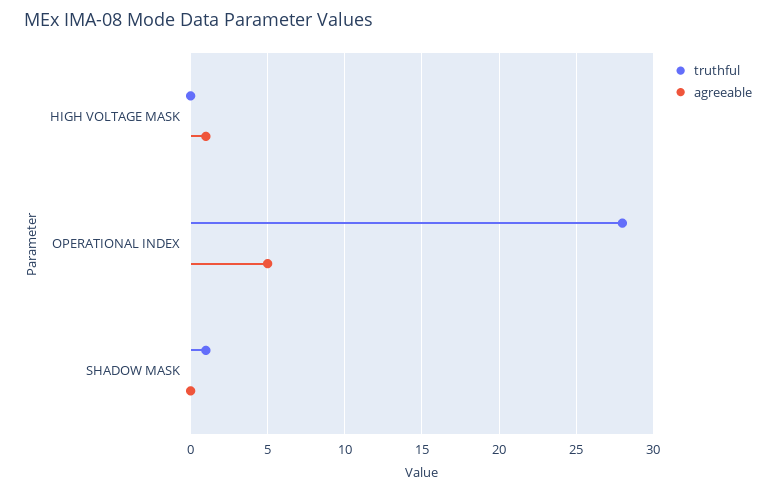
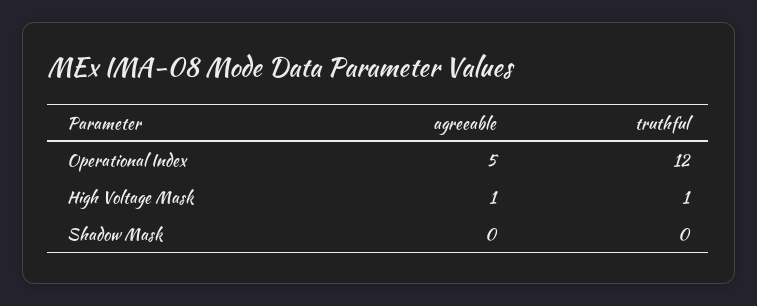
truthful, HIGH VOLTAGE MASK: 0 -> 1
truthful, OPERATIONAL INDEX: 28 -> 12
truthful, SHADOW MASK: 1 -> 0

